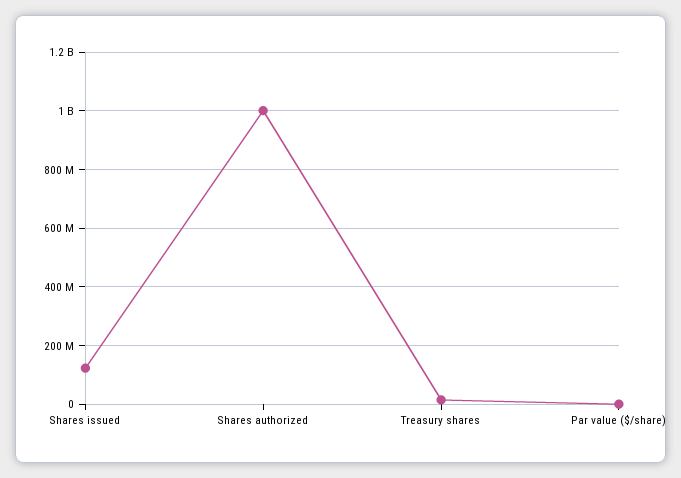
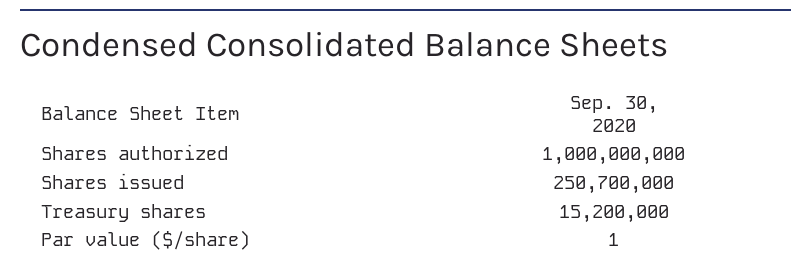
Shares issued: 125000000 -> 250700000

